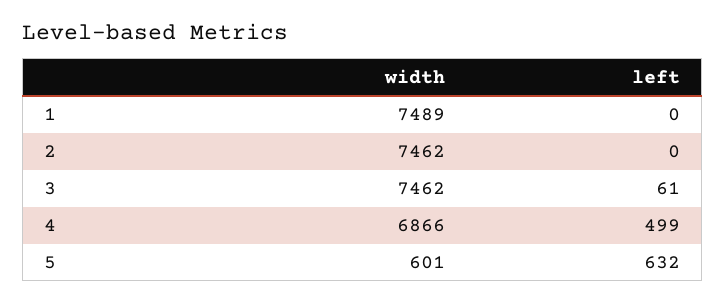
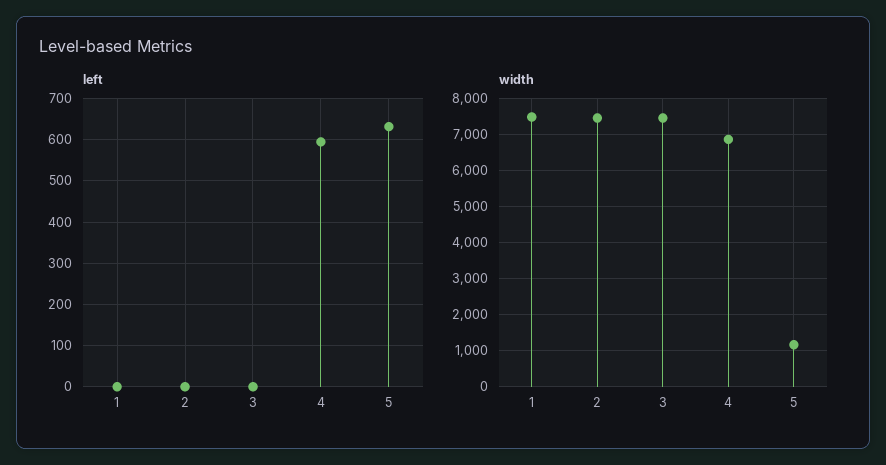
left, 3: 61 -> 0
left, 4: 499 -> 600
width, 5: 601 -> 1200

